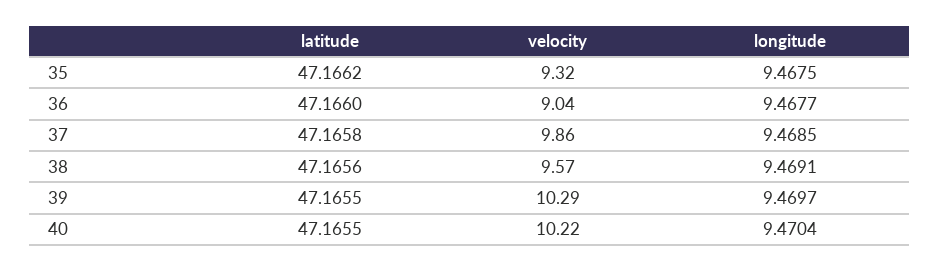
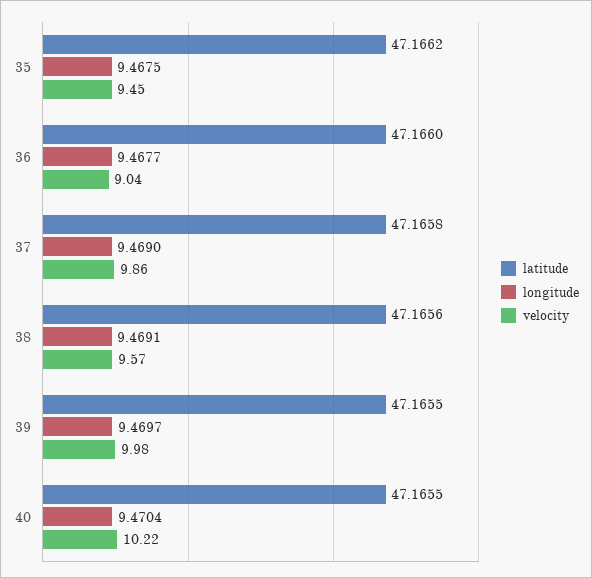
velocity, 35: 9.32 -> 9.45
longitude, 37: 9.4685 -> 9.469
velocity, 39: 10.29 -> 9.98

